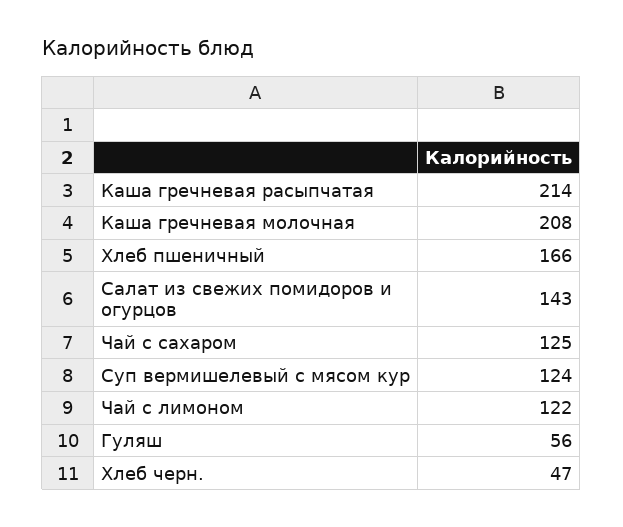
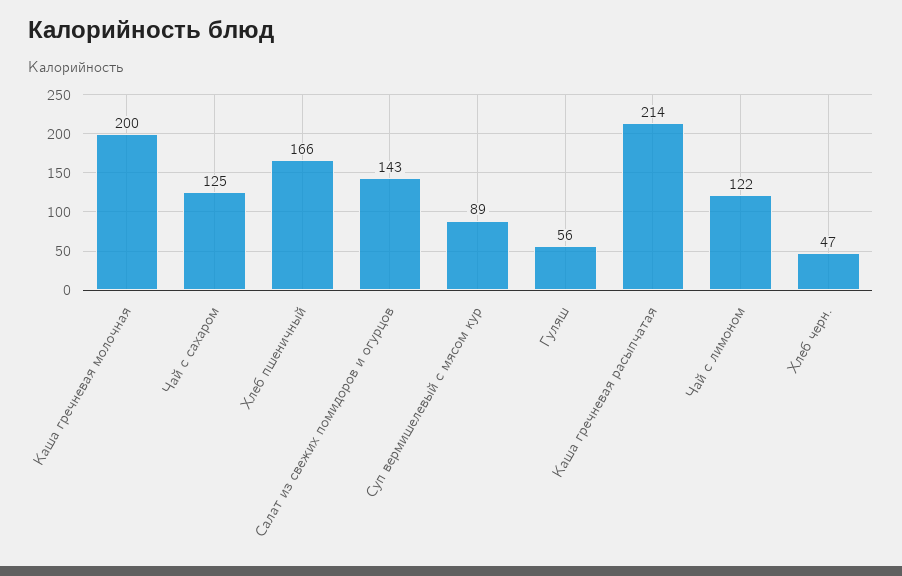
Каша гречневая молочная: 208 -> 200
Суп вермишелевый с мясом кур: 124 -> 89

